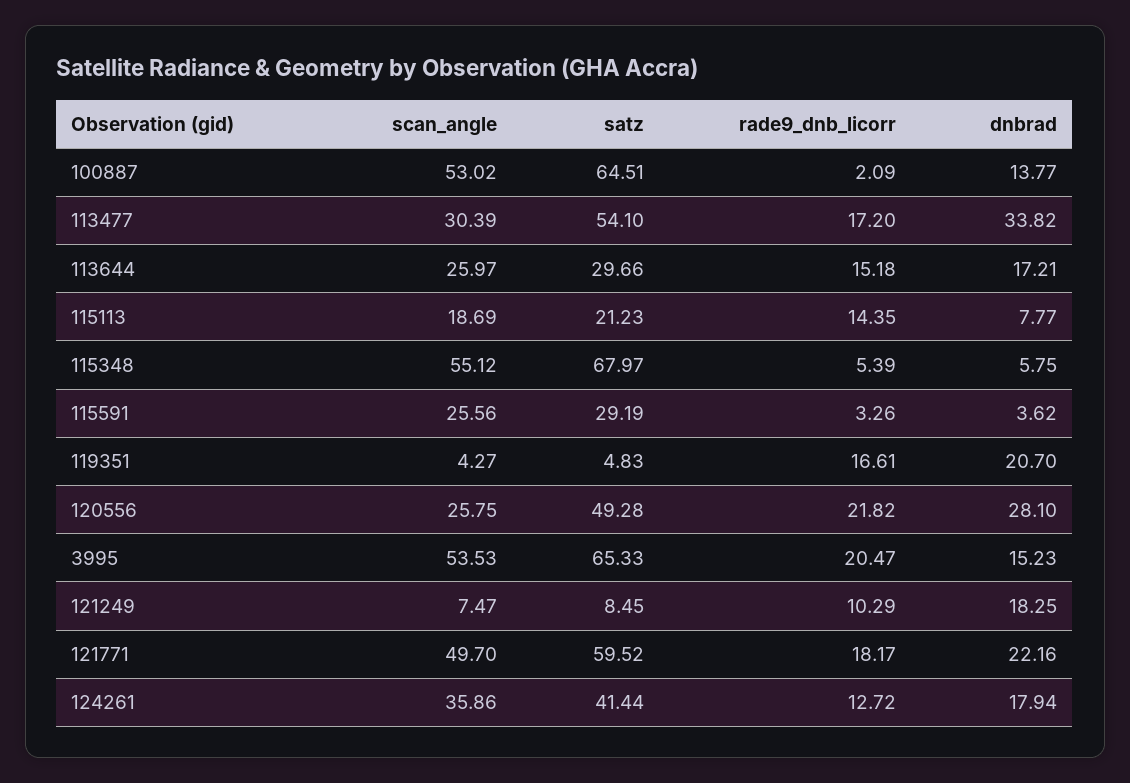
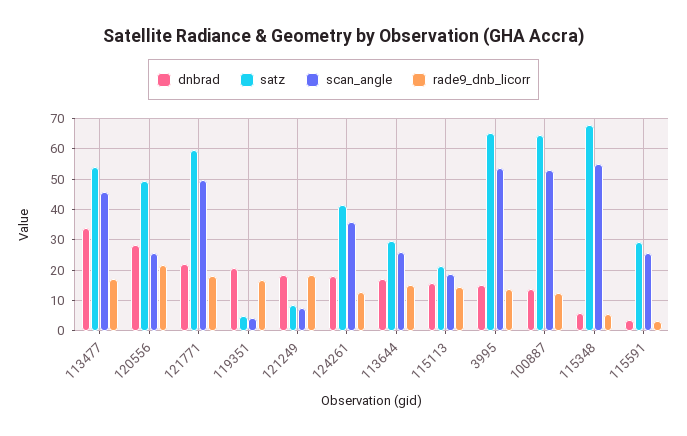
rade9_dnb_licorr, 100887: 2.09 -> 12
scan_angle, 113477: 30.39 -> 46
dnbrad, 115113: 7.77 -> 16
rade9_dnb_licorr, 3995: 20.47 -> 14
rade9_dnb_licorr, 121249: 10.29 -> 18

